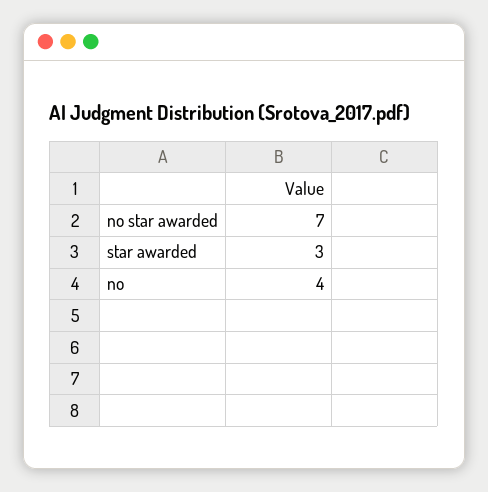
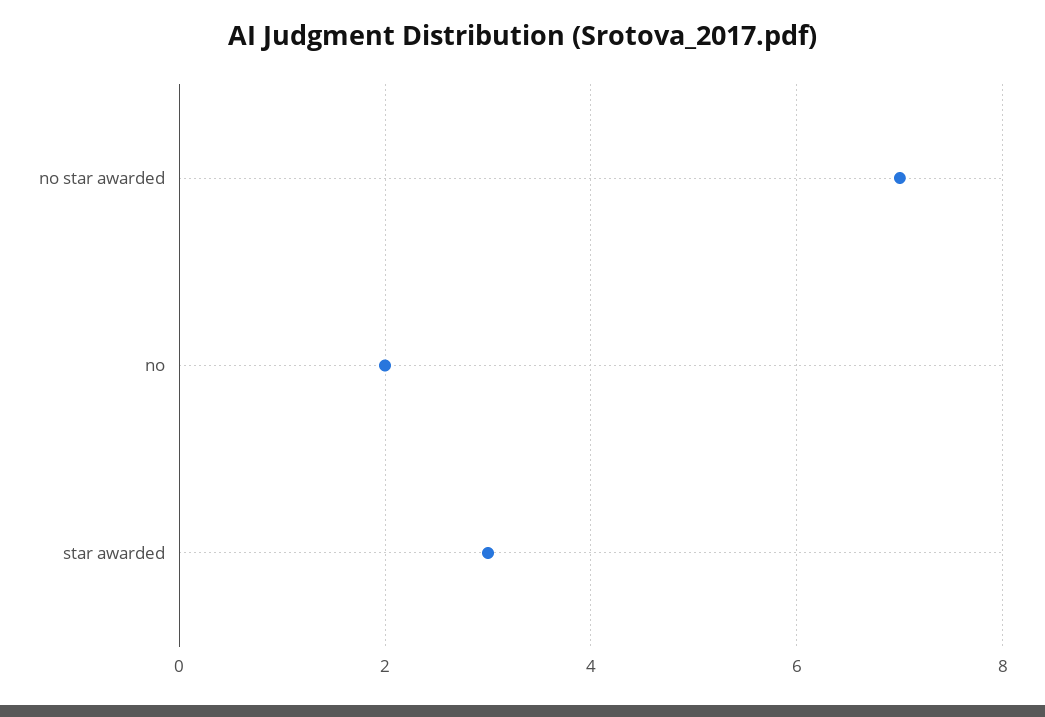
no: 4 -> 2

